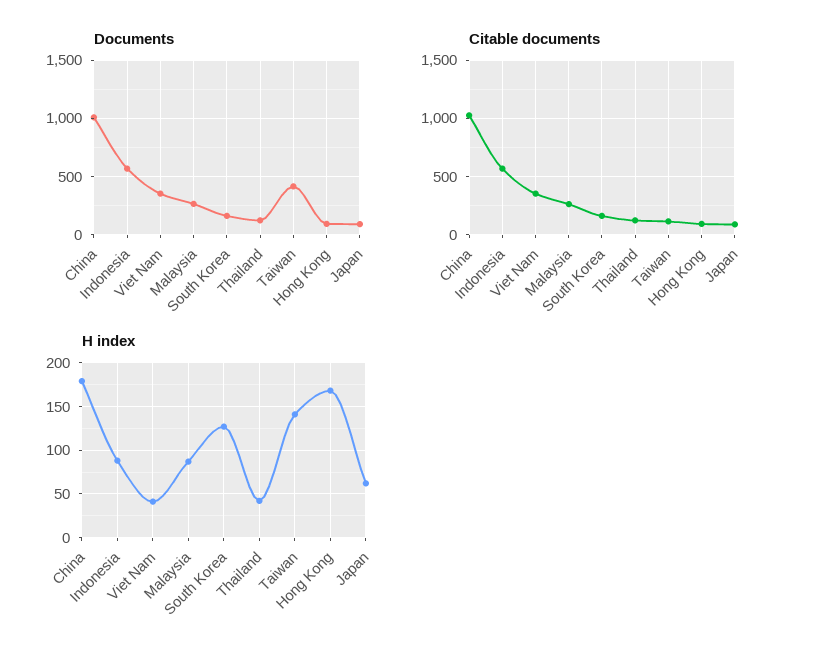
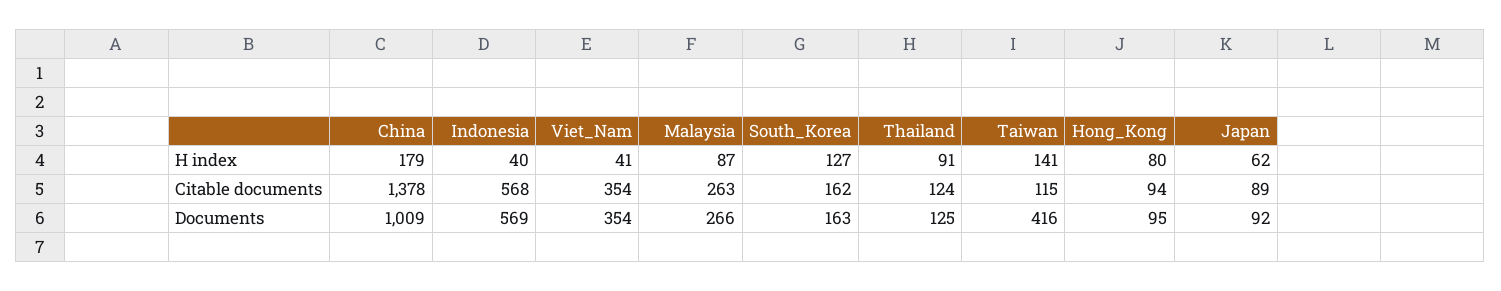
Citable documents, China: 1000 -> 1378
H index, Indonesia: 90 -> 40
H index, Thailand: 40 -> 91
H index, Hong Kong: 170 -> 80

